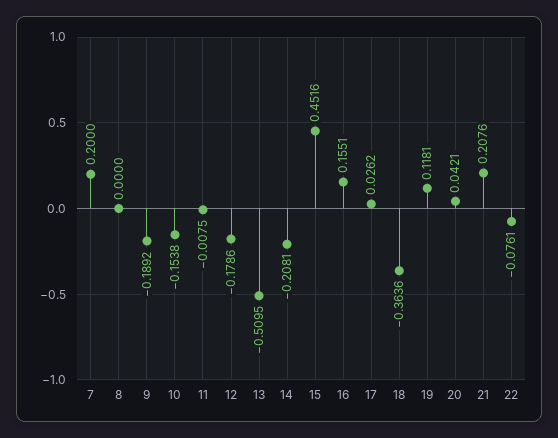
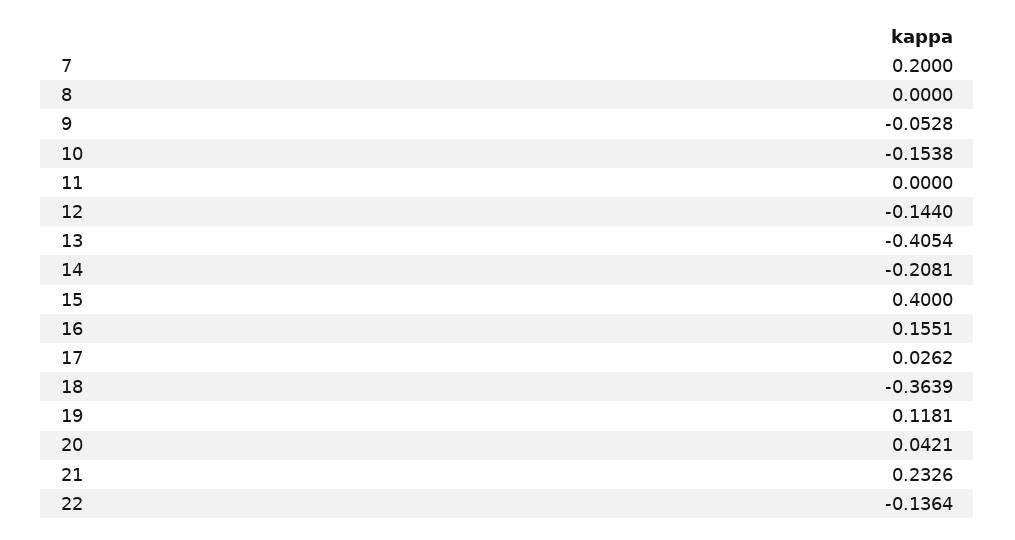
9: -0.1892 -> -0.0528
11: -0.0075 -> 0
12: -0.1786 -> -0.144
13: -0.5095 -> -0.4054
15: 0.4516 -> 0.4
18: -0.3636 -> -0.3639
21: 0.2076 -> 0.2326
22: -0.0761 -> -0.1364

